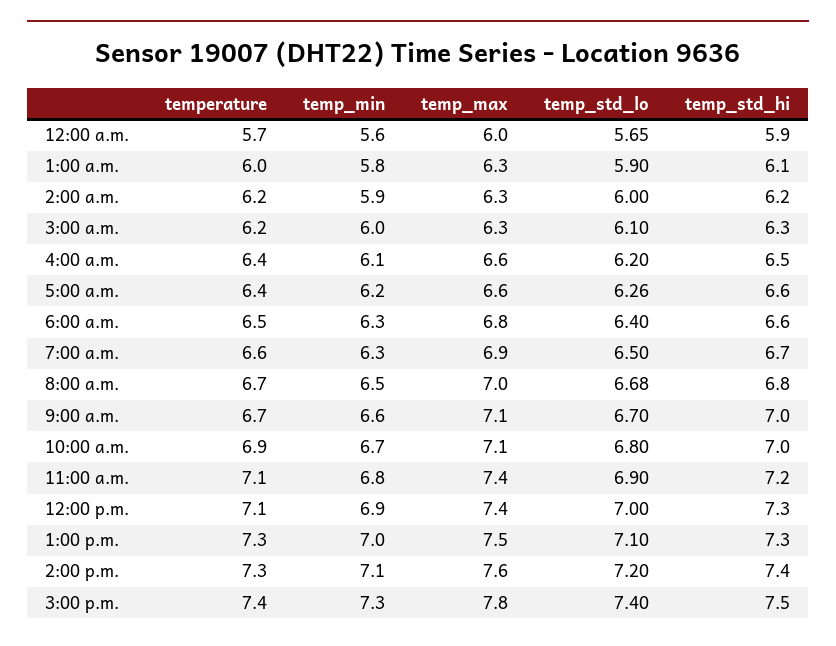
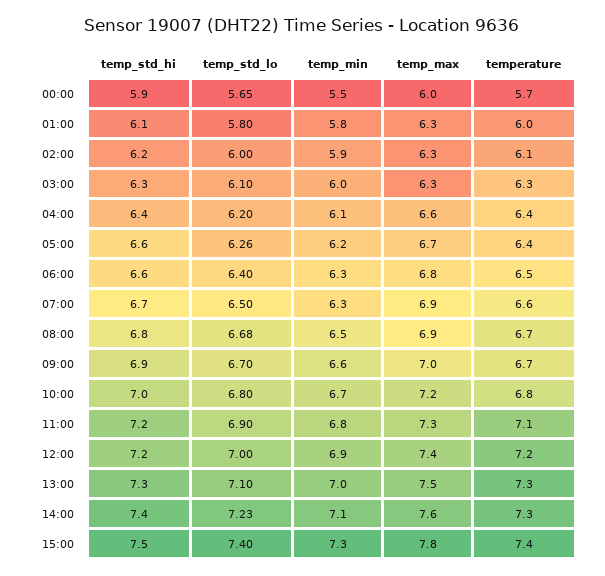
temp_min, 12:00 a.m.: 5.6 -> 5.5
temp_std_lo, 1:00 a.m.: 5.9 -> 5.8
temperature, 2:00 a.m.: 6.2 -> 6.1
temperature, 3:00 a.m.: 6.2 -> 6.3
temp_std_hi, 4:00 a.m.: 6.5 -> 6.4
temp_max, 5:00 a.m.: 6.6 -> 6.7
temp_max, 8:00 a.m.: 7 -> 6.9
temp_max, 9:00 a.m.: 7.1 -> 7
temp_std_hi, 9:00 a.m.: 7 -> 6.9
temperature, 10:00 a.m.: 6.9 -> 6.8
temp_max, 10:00 a.m.: 7.1 -> 7.2
temp_max, 11:00 a.m.: 7.4 -> 7.3
temperature, 12:00 p.m.: 7.1 -> 7.2
temp_std_hi, 12:00 p.m.: 7.3 -> 7.2
temp_std_lo, 2:00 p.m.: 7.2 -> 7.23

